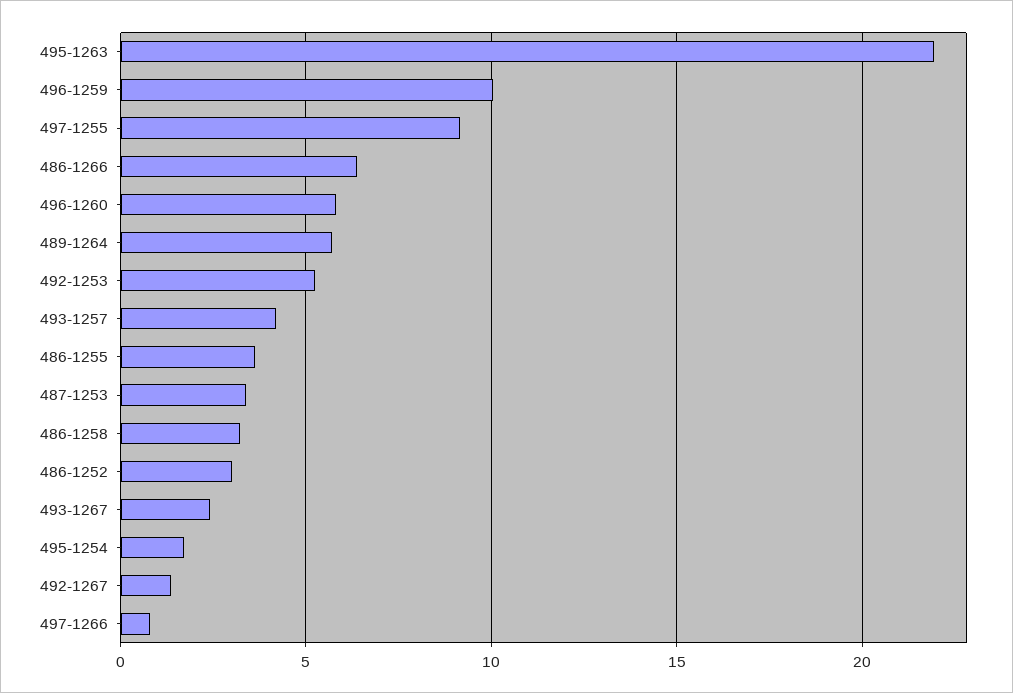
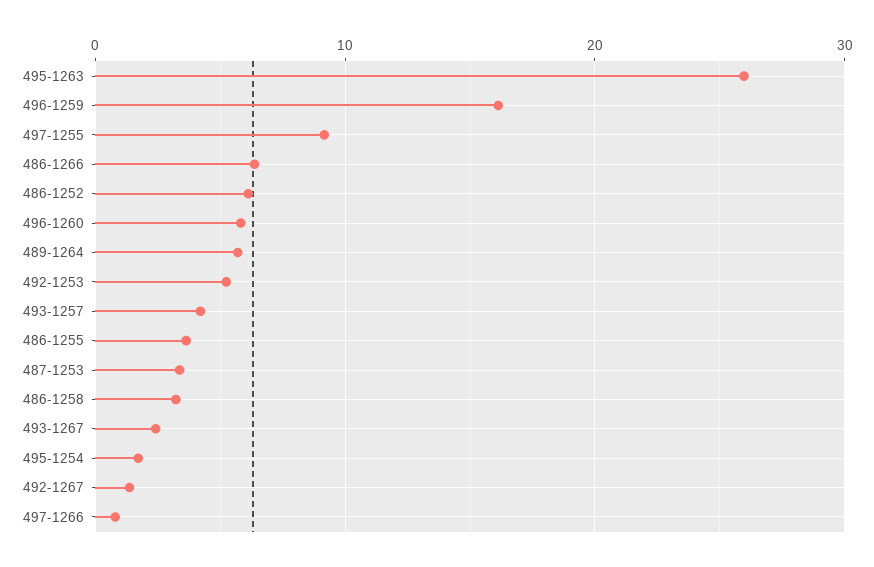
495-1263: 22 -> 26
496-1259: 10 -> 16
486-1252: 3 -> 6

